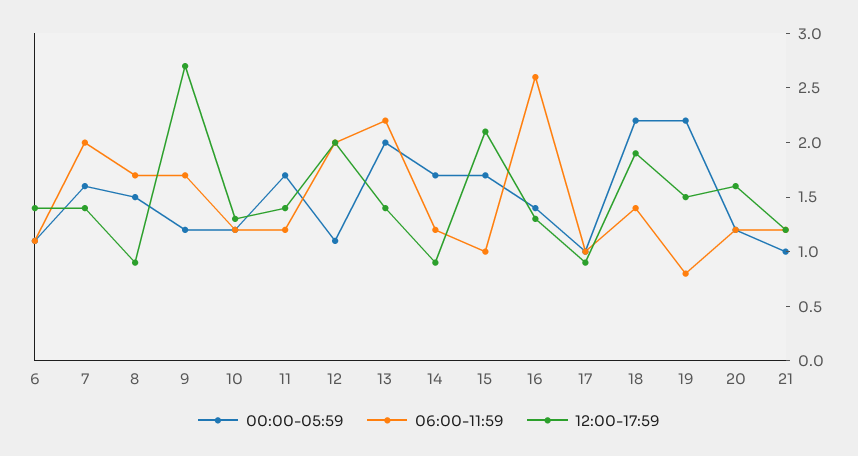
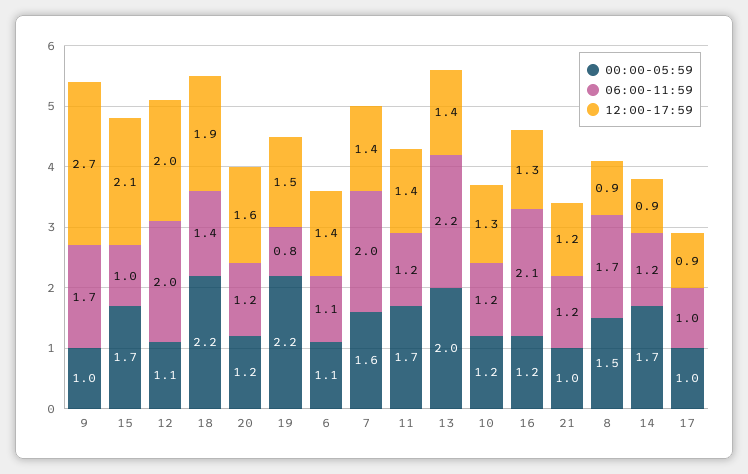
00:00-05:59, 9: 1.2 -> 1
00:00-05:59, 16: 1.4 -> 1.2
06:00-11:59, 16: 2.6 -> 2.1

